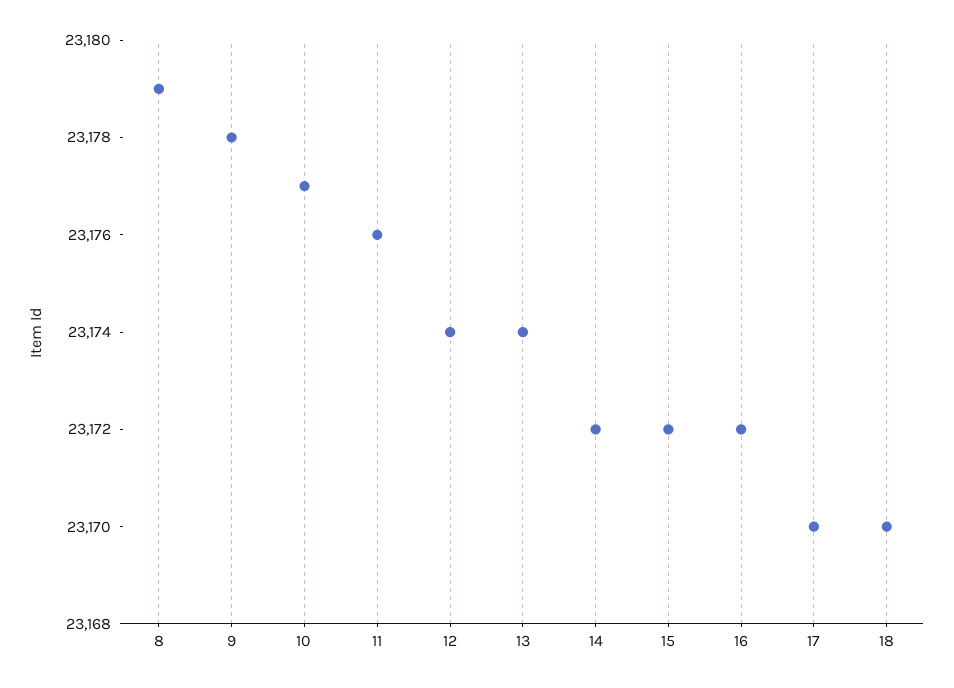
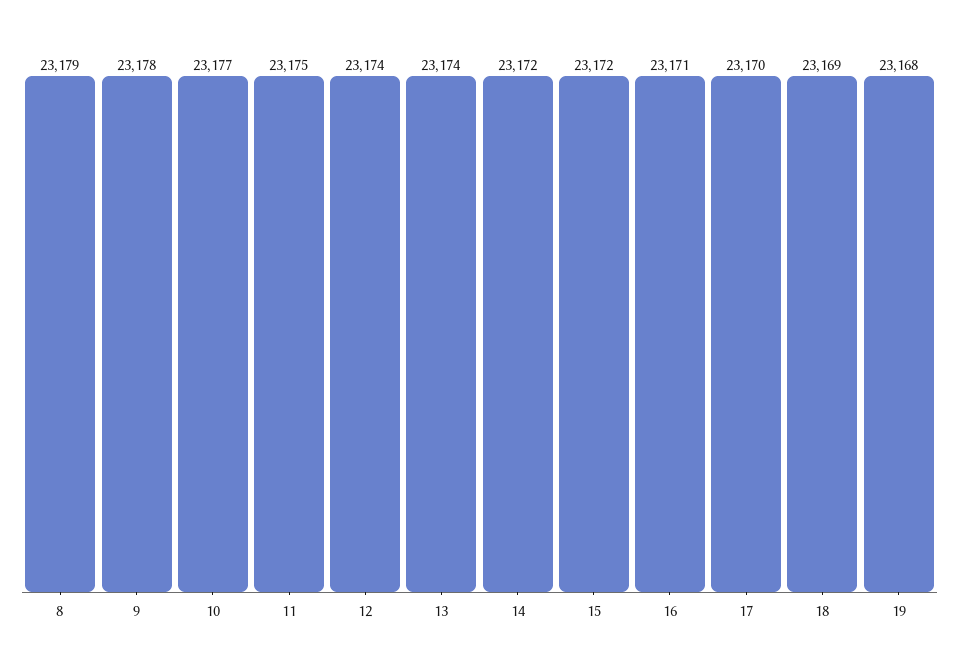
11: 23176 -> 23175
16: 23172 -> 23171
18: 23170 -> 23169
19: none -> 23168

